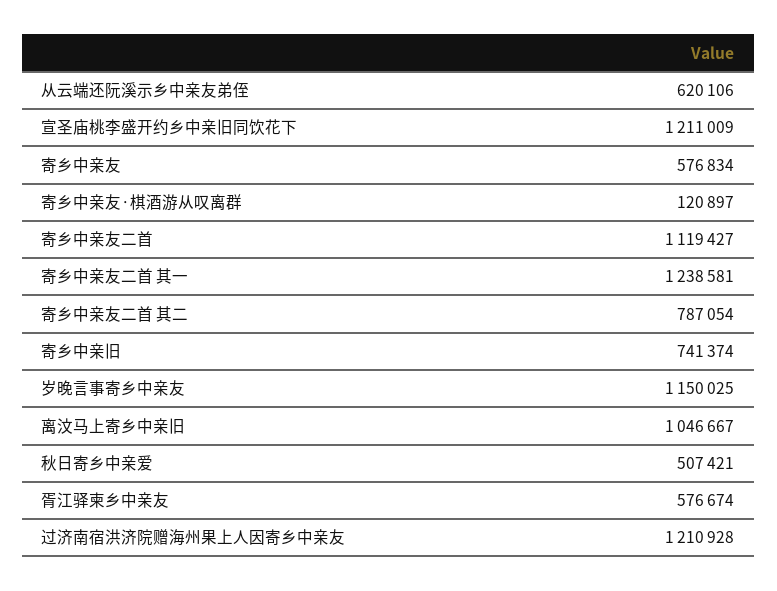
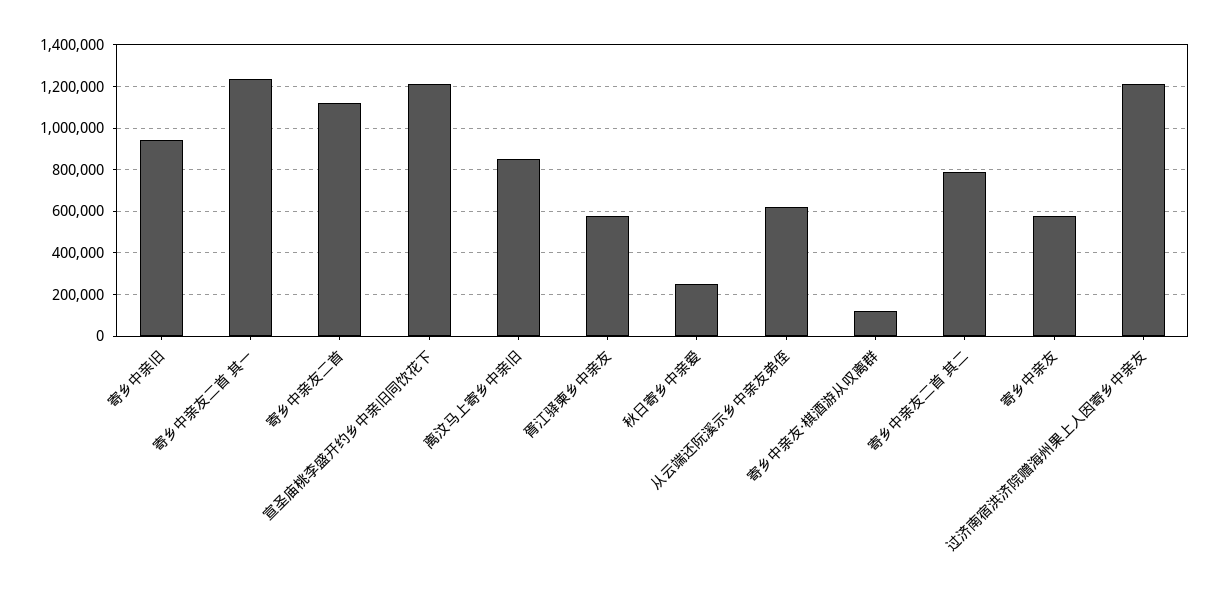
寄乡中亲旧: 741374 -> 950000
岁晚言事寄乡中亲友: 1150025 -> none
离汶马上寄乡中亲旧: 1046667 -> 850000
秋日寄乡中亲爱: 507421 -> 250000

